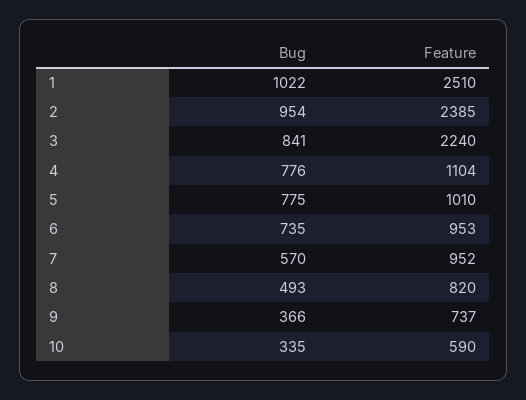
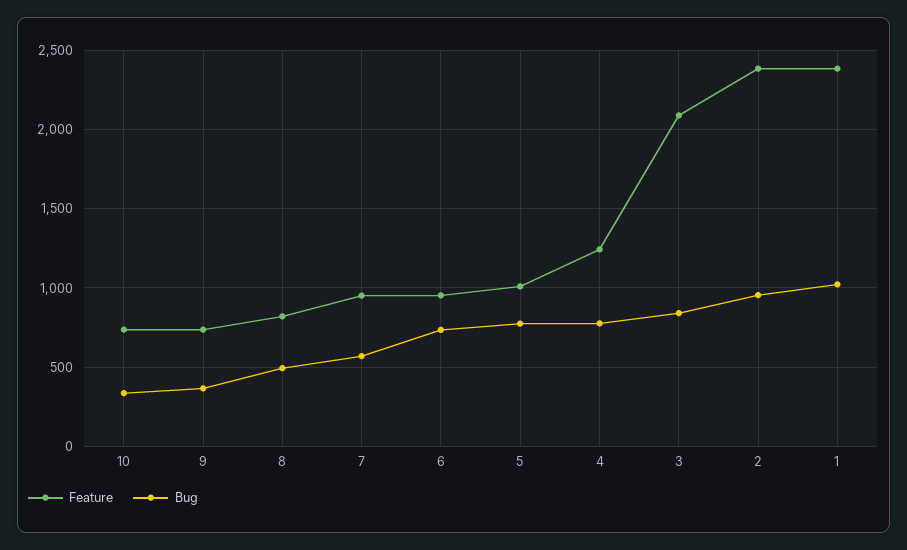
Feature, 1: 2510 -> 2400
Feature, 3: 2240 -> 2100
Feature, 4: 1104 -> 1250
Feature, 10: 590 -> 750

